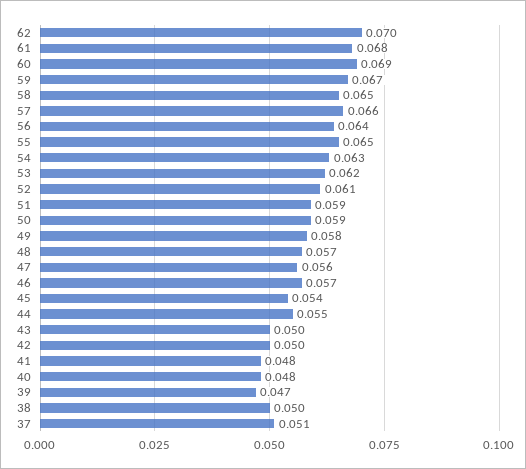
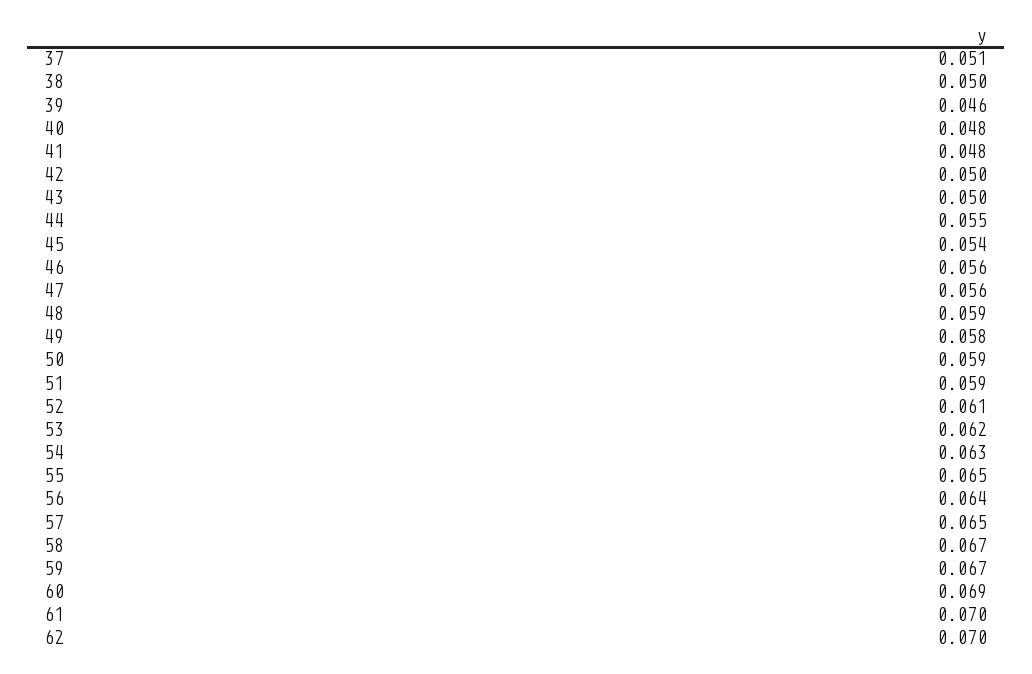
61: 0.068 -> 0.07
58: 0.065 -> 0.067
57: 0.066 -> 0.065
48: 0.057 -> 0.059
46: 0.057 -> 0.056
39: 0.047 -> 0.046

